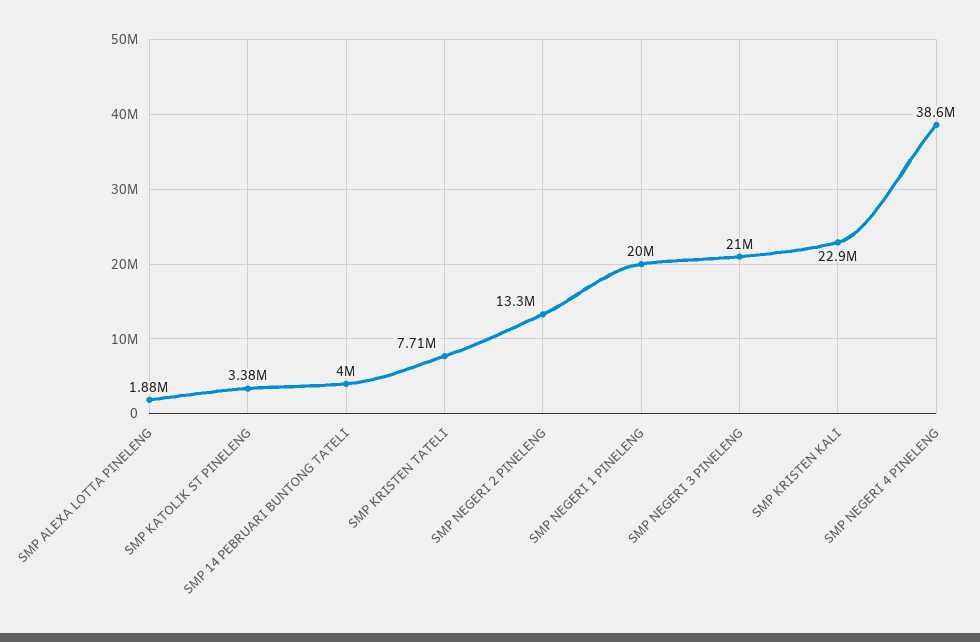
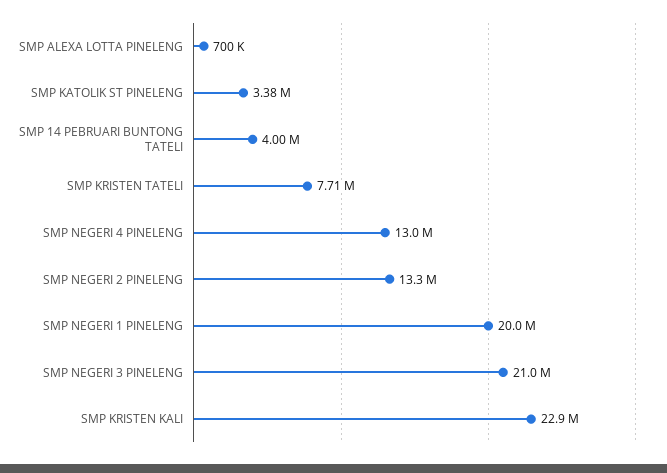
SMP ALEXA LOTTA PINELENG: 1880000 -> 700000
SMP NEGERI 4 PINELENG: 38600000 -> 13000000

